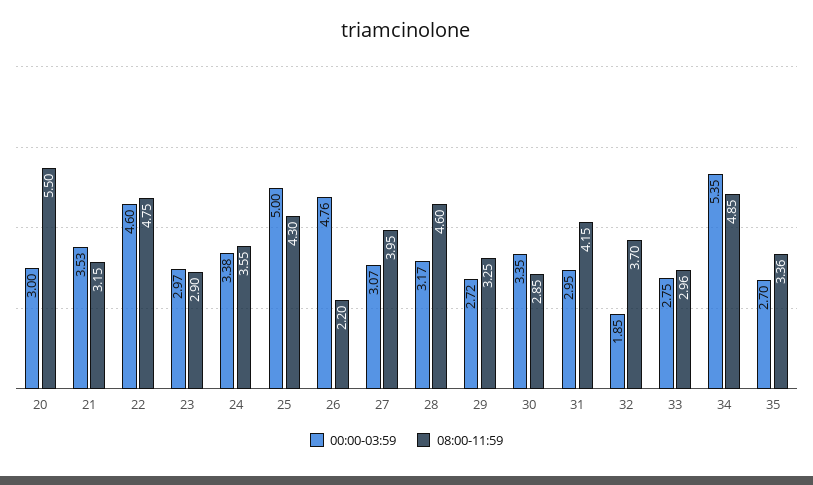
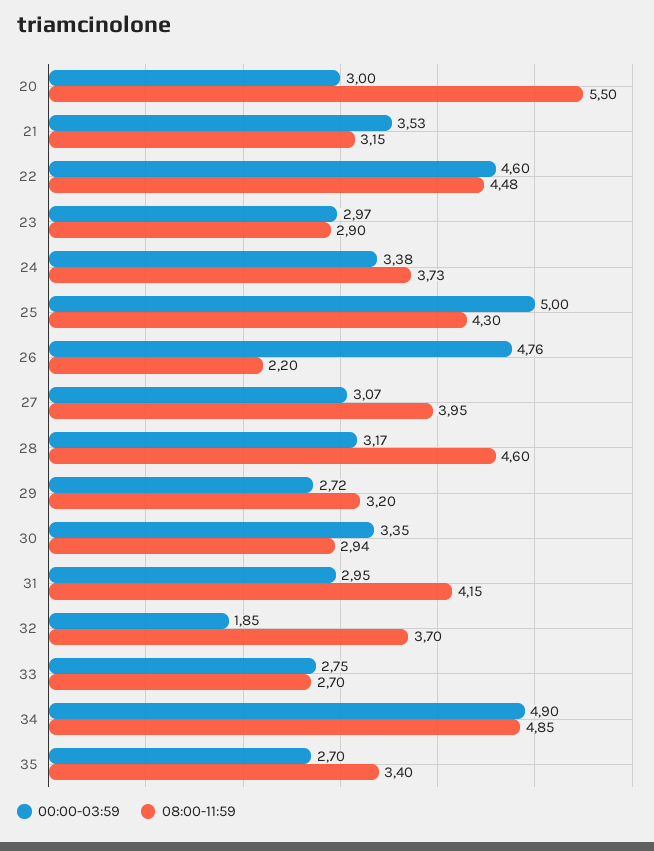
08:00-11:59, 22: 4.75 -> 4.48
08:00-11:59, 24: 3.55 -> 3.73
08:00-11:59, 29: 3.25 -> 3.2
08:00-11:59, 30: 2.85 -> 2.94
08:00-11:59, 33: 2.96 -> 2.7
00:00-03:59, 34: 5.35 -> 4.9
08:00-11:59, 35: 3.36 -> 3.4

